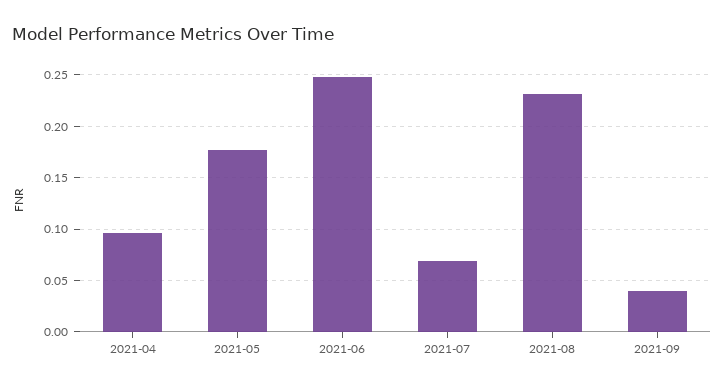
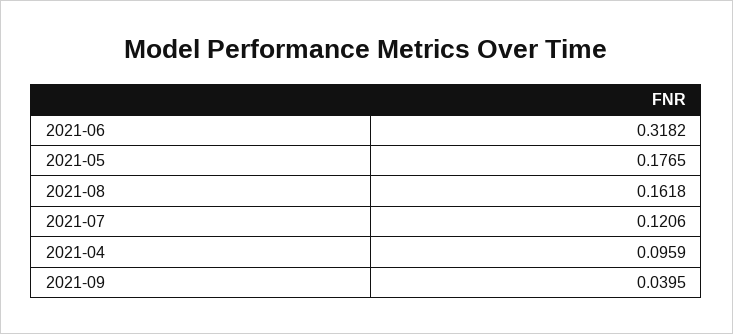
2021-06: 0.25 -> 0.3182
2021-07: 0.07 -> 0.1206
2021-08: 0.23 -> 0.1618

